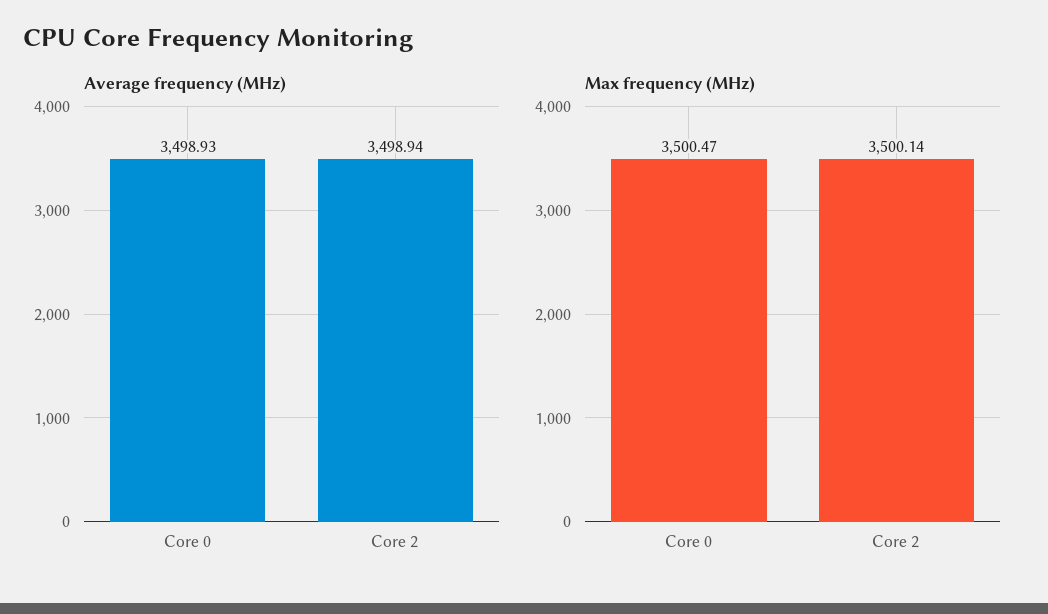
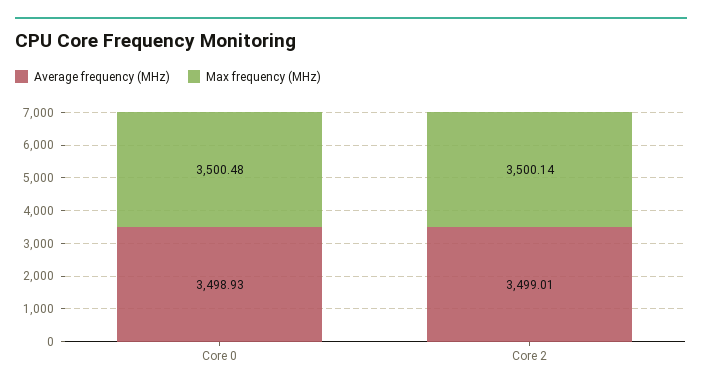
Average frequency (MHz), Core 2: 3498.94 -> 3499.01
Max frequency (MHz), Core 0: 3500.47 -> 3500.48

